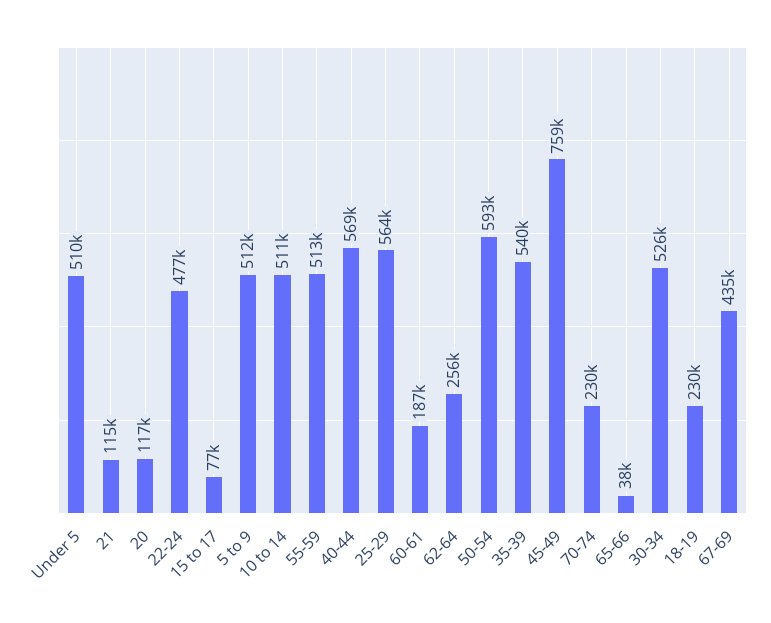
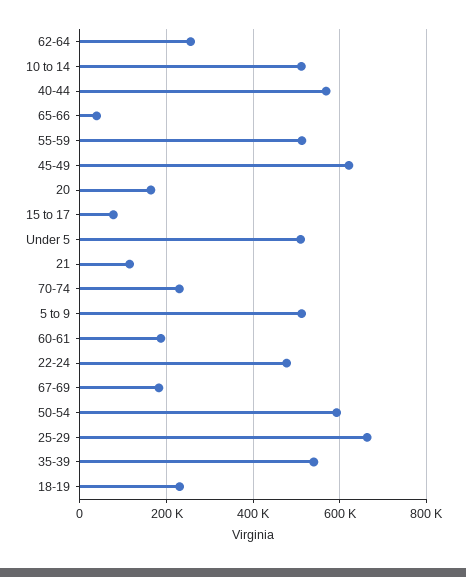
20: 117000 -> 160000
25-29: 564000 -> 660000
45-49: 759000 -> 620000
30-34: 526000 -> none
67-69: 435000 -> 180000

